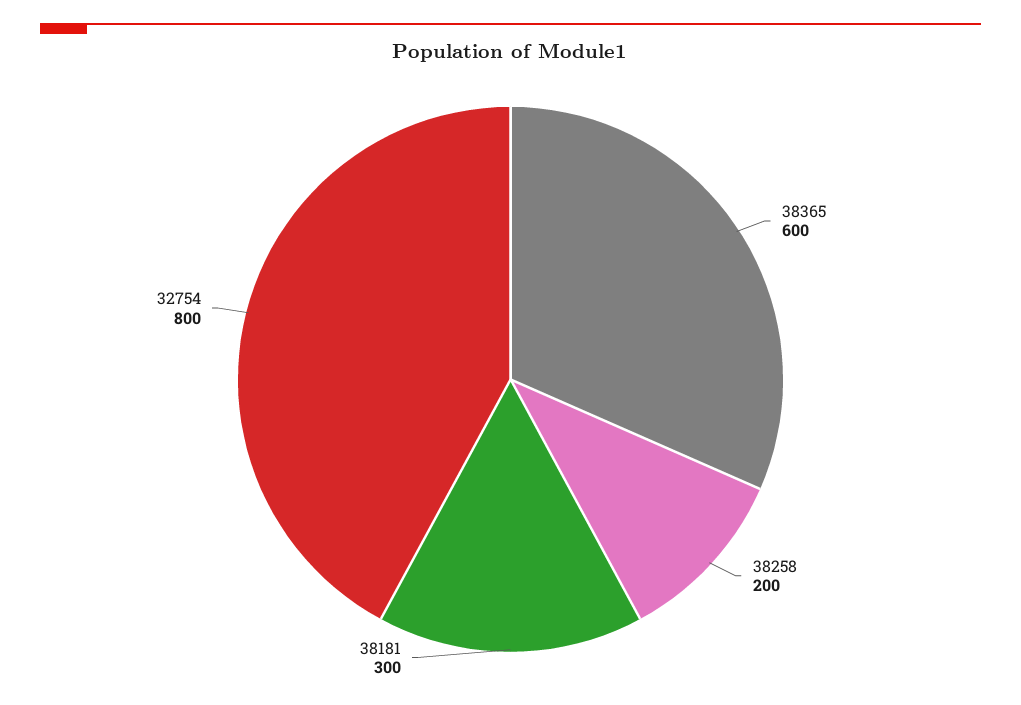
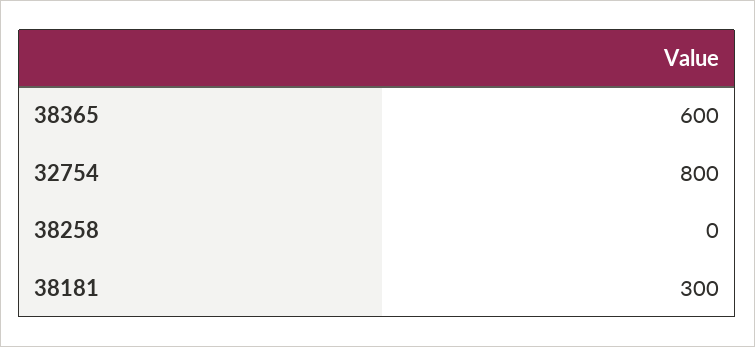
38258: 200 -> 0

